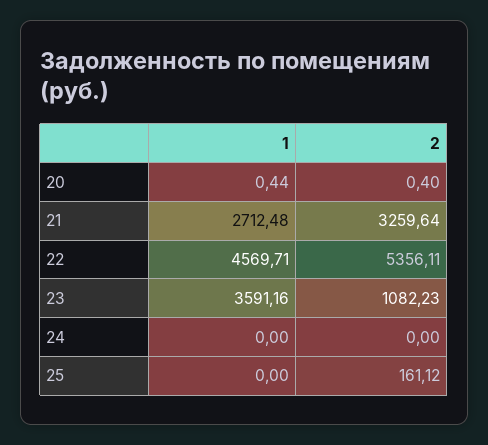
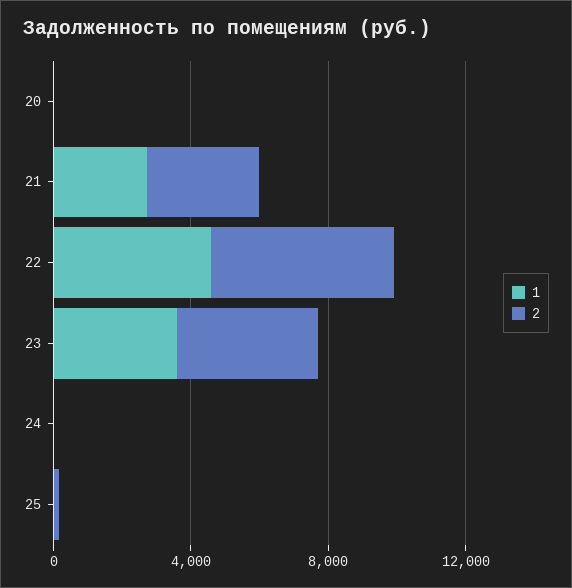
2, 23: 1082.23 -> 4000

